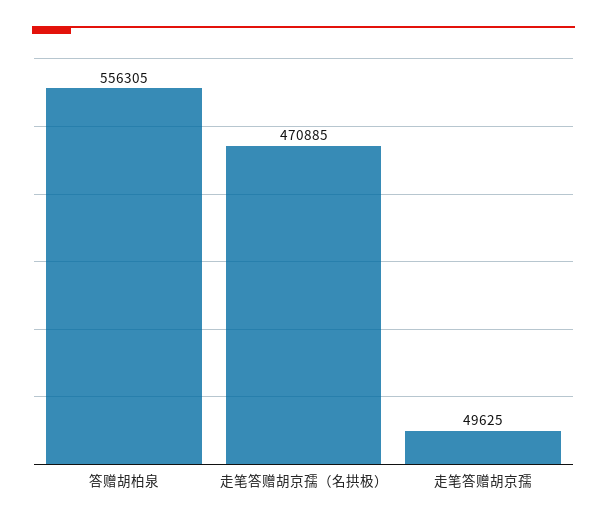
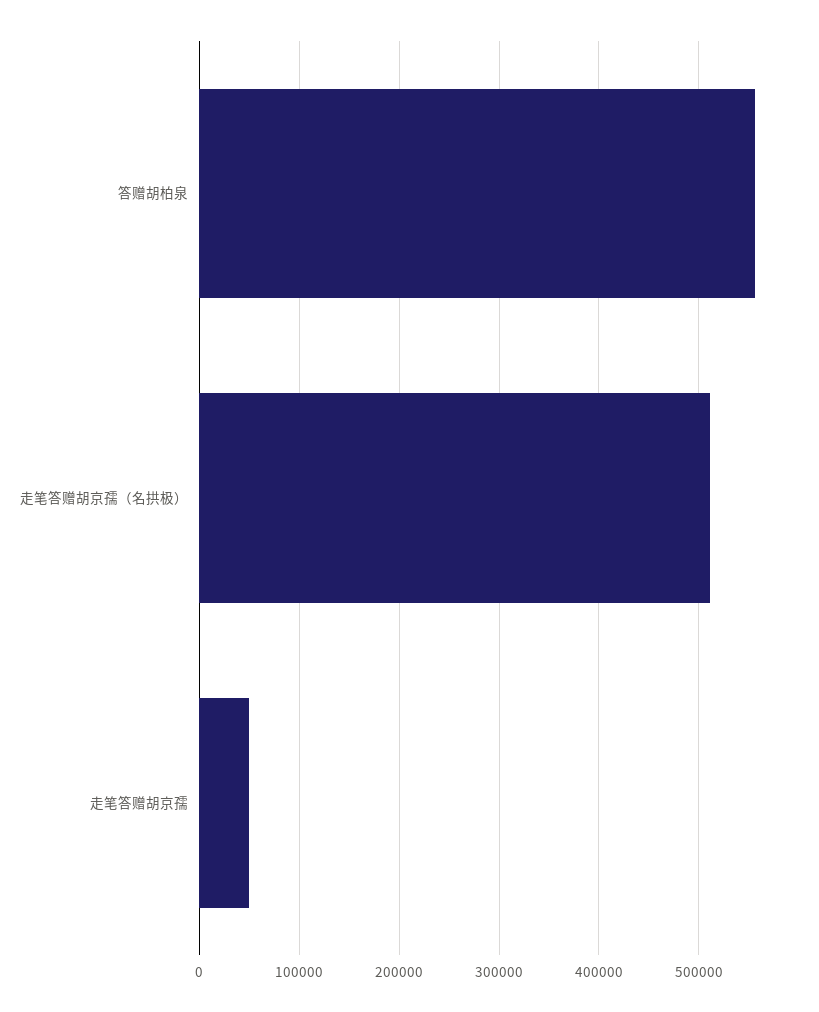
走笔答赠胡京孺（名拱极）: 470885 -> 510000

